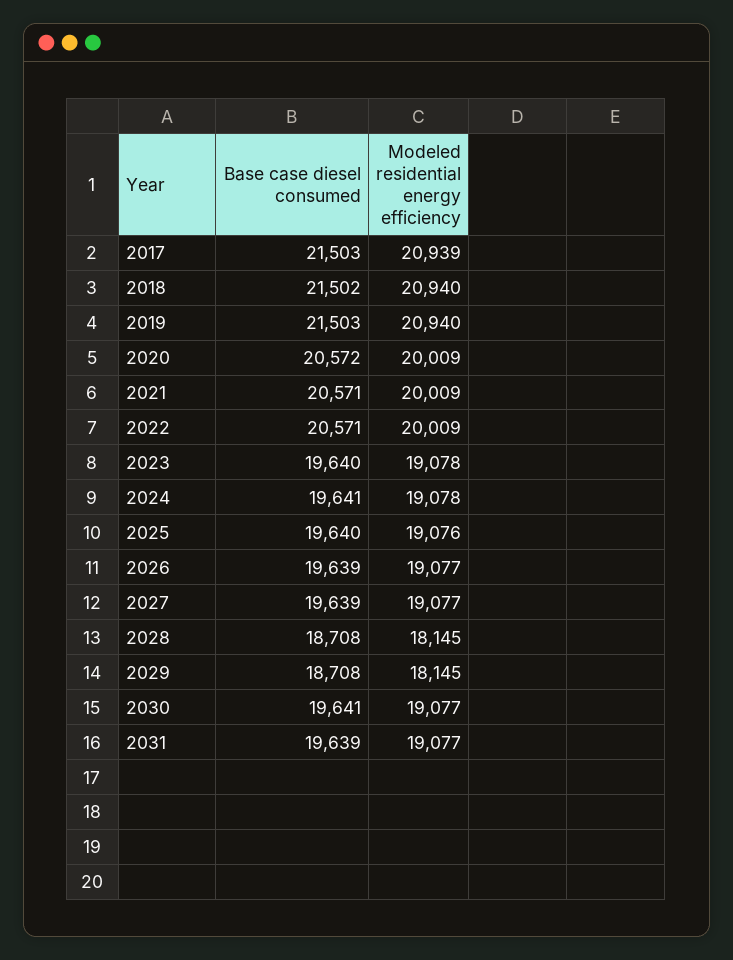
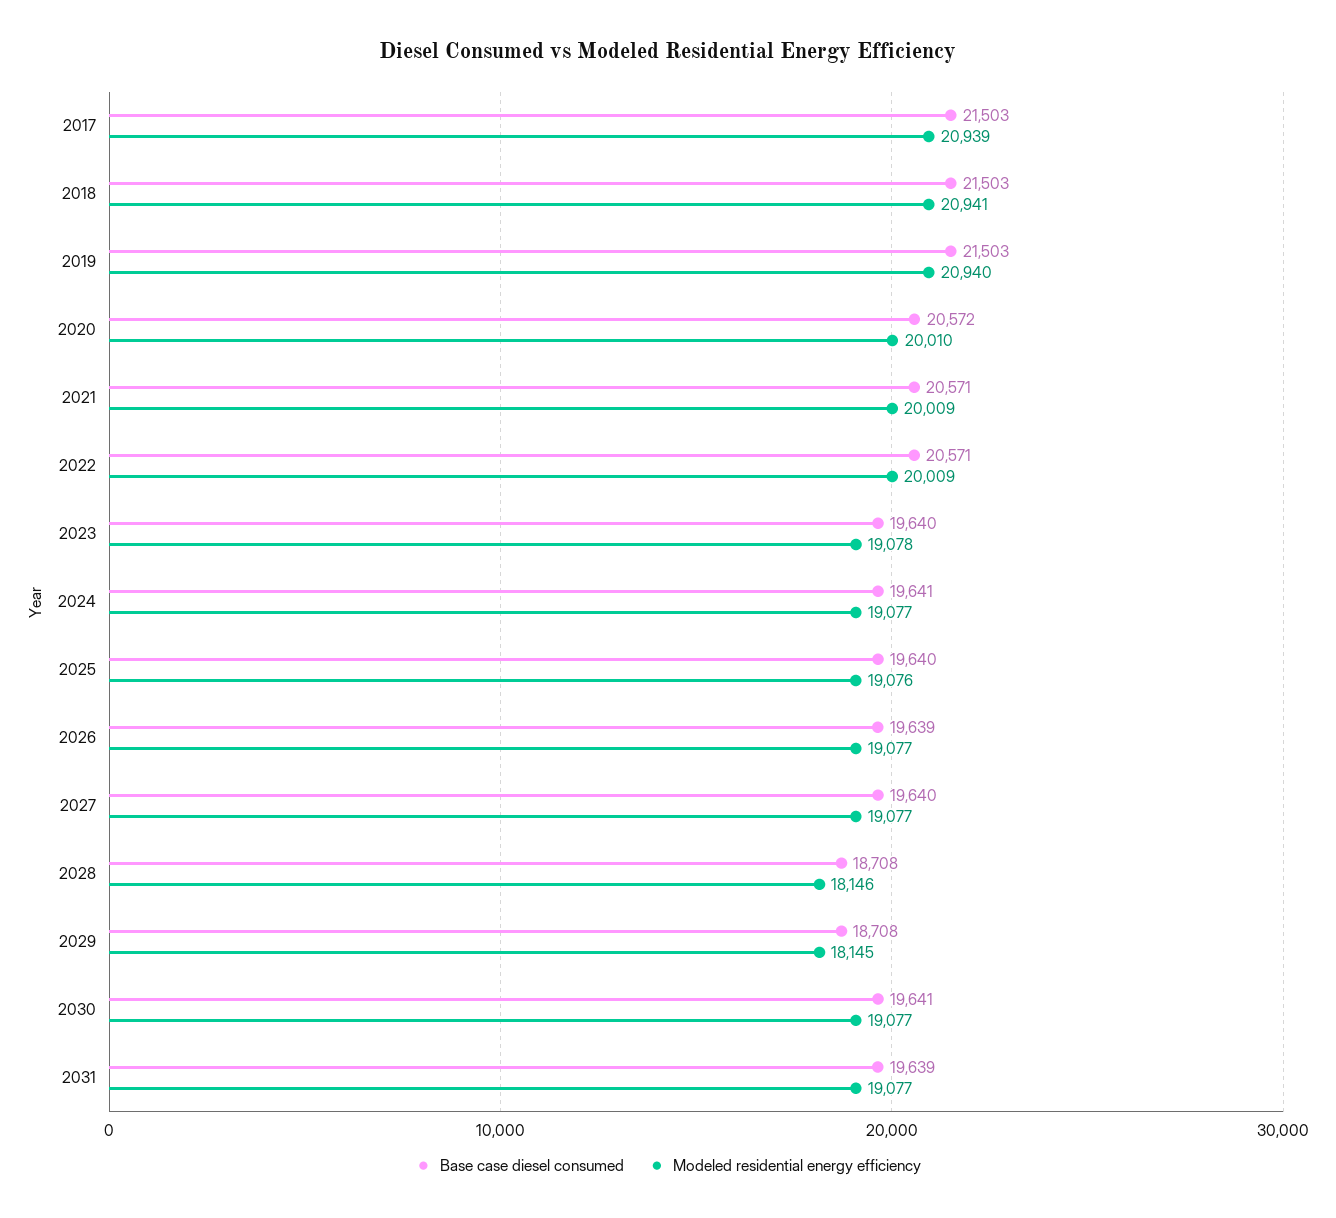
Base case diesel consumed, 2018: 21502 -> 21503
Modeled residential energy efficiency, 2018: 20940 -> 20941
Modeled residential energy efficiency, 2020: 20009 -> 20010
Modeled residential energy efficiency, 2024: 19078 -> 19077
Base case diesel consumed, 2027: 19639 -> 19640
Modeled residential energy efficiency, 2028: 18145 -> 18146

